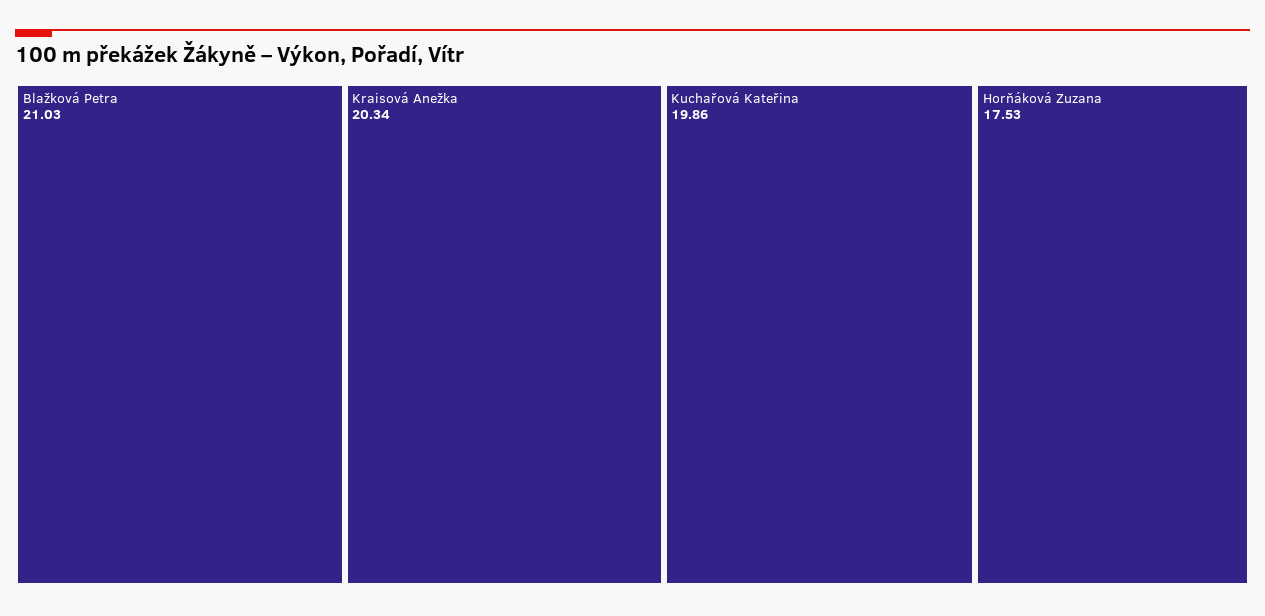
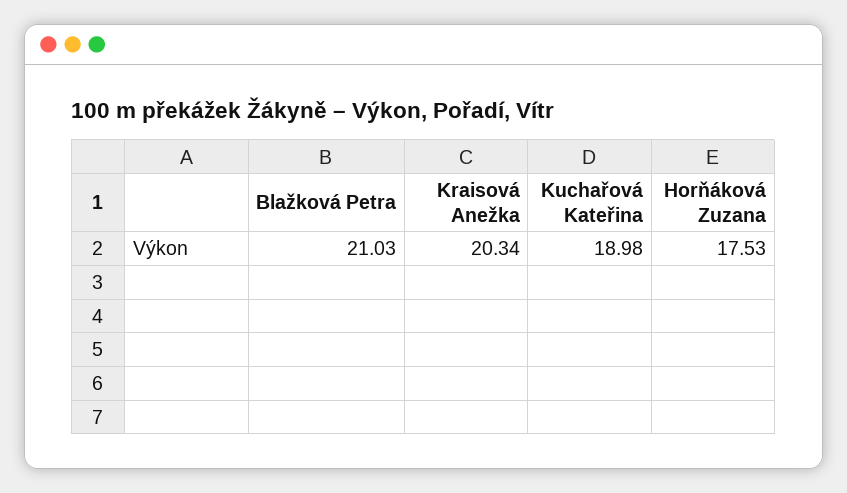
Kuchařová Kateřina: 19.86 -> 18.98

